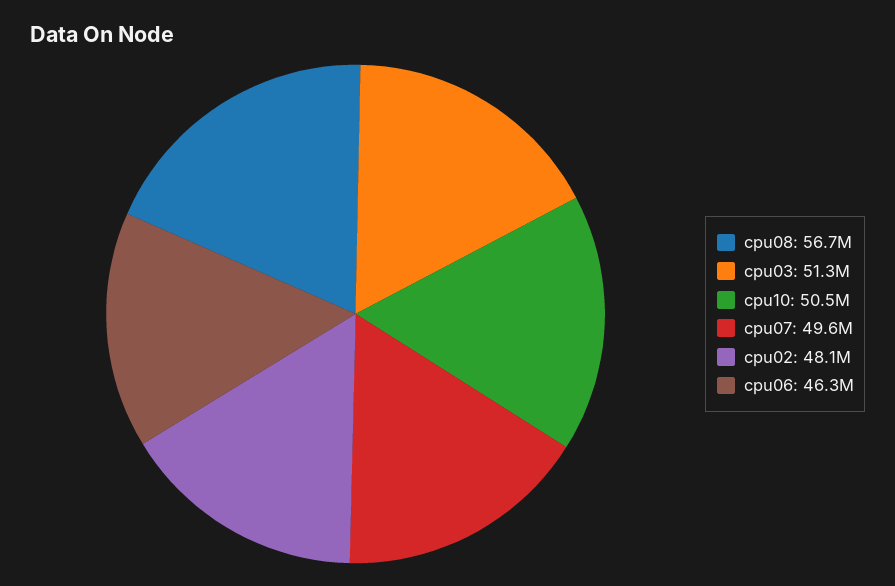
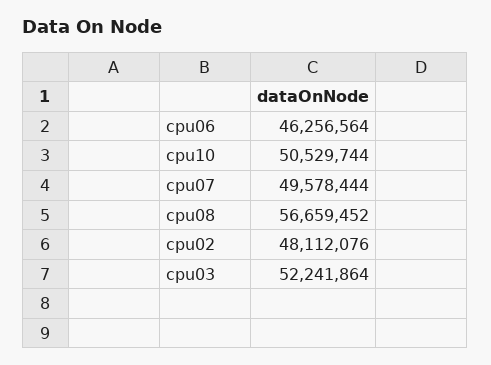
cpu03: 51300000 -> 52241864

